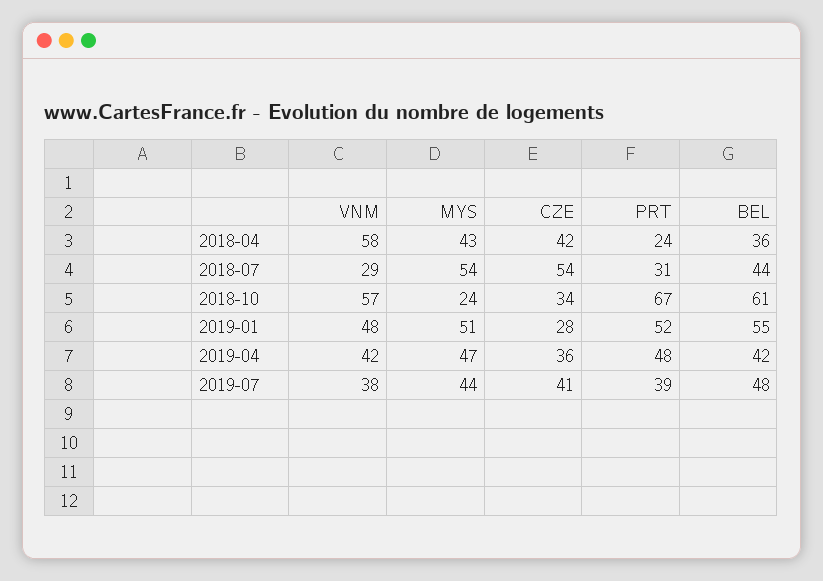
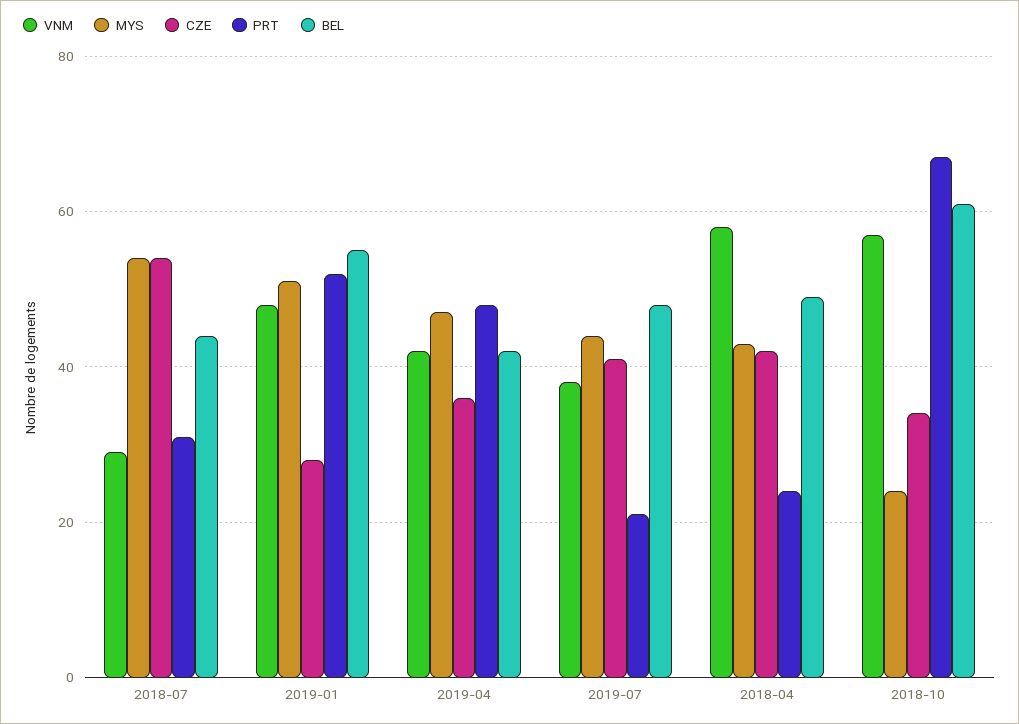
BEL, 2018-04: 36 -> 50
PRT, 2019-07: 39 -> 20

